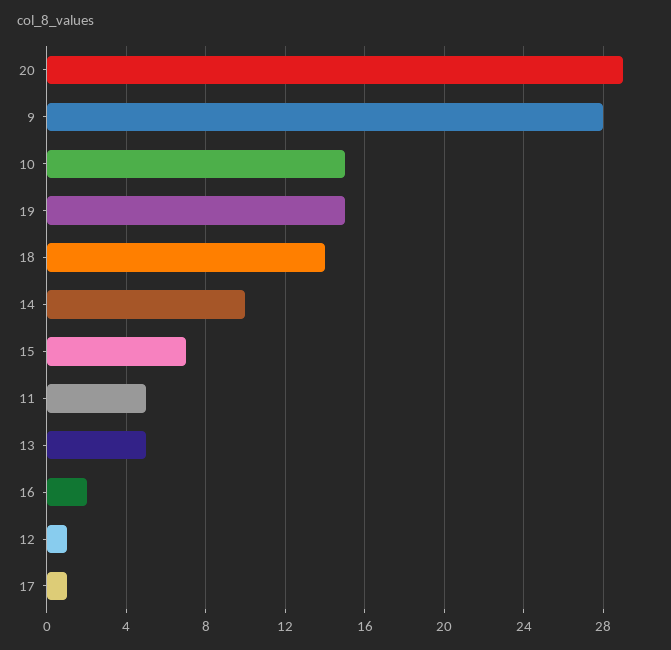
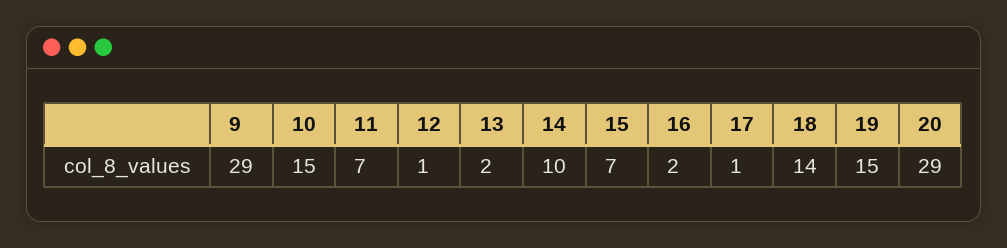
9: 28 -> 29
11: 5 -> 7
13: 5 -> 2

